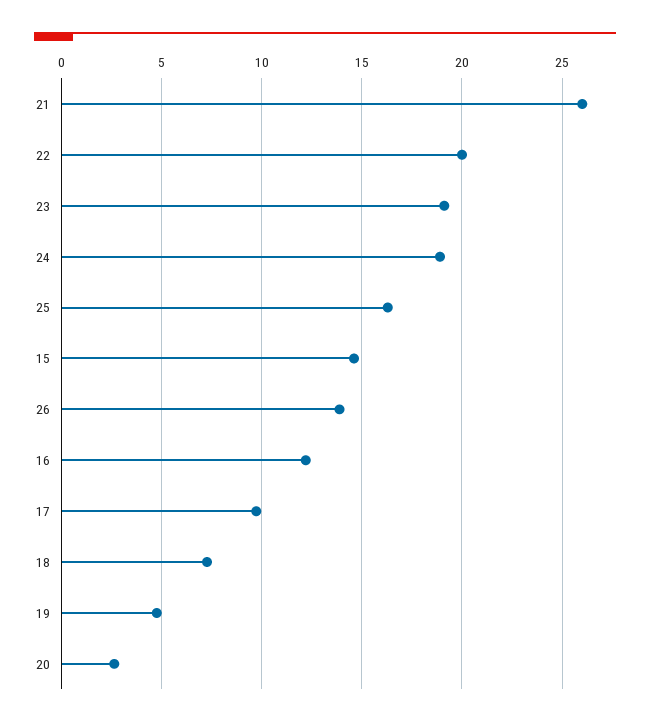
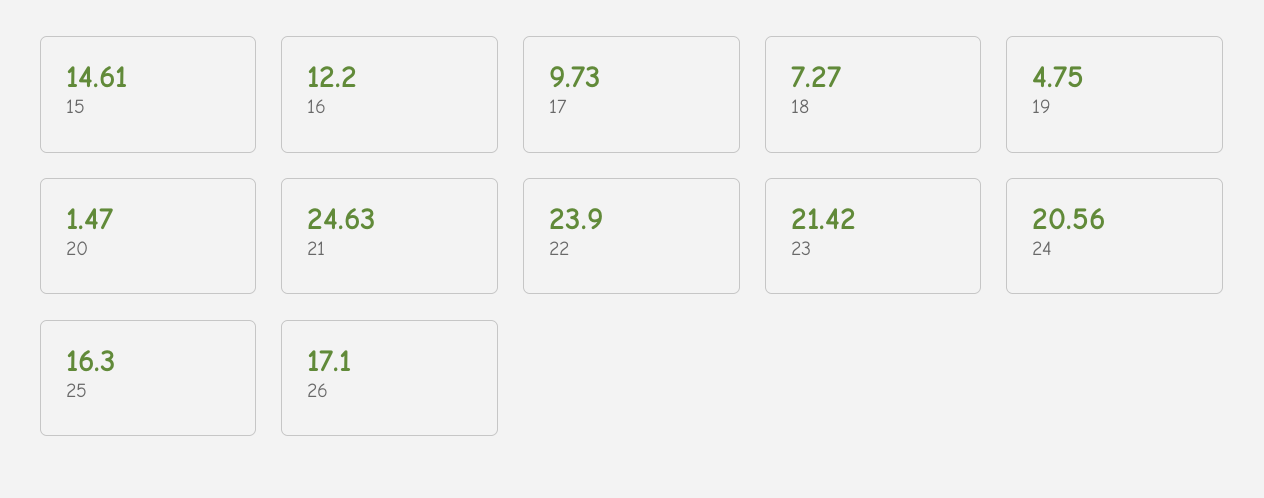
21: 26 -> 24.63
22: 20 -> 23.9
23: 19 -> 21.42
24: 19 -> 20.56
26: 14 -> 17.1
20: 2.5 -> 1.47

